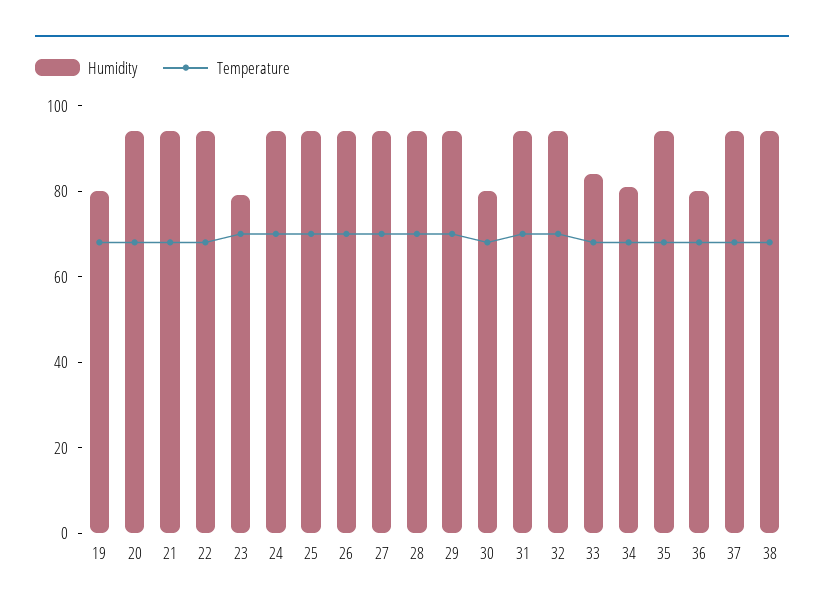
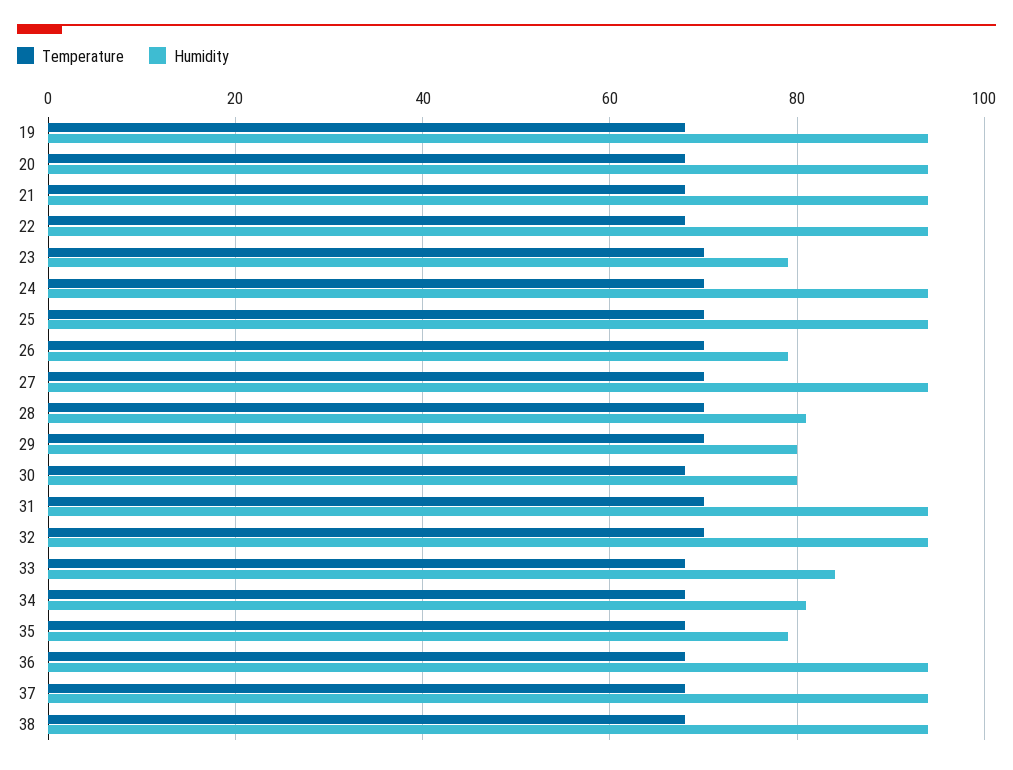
Humidity, 19: 80 -> 95
Humidity, 26: 95 -> 80
Humidity, 28: 95 -> 80
Humidity, 29: 95 -> 80
Humidity, 35: 95 -> 80
Humidity, 36: 80 -> 95

